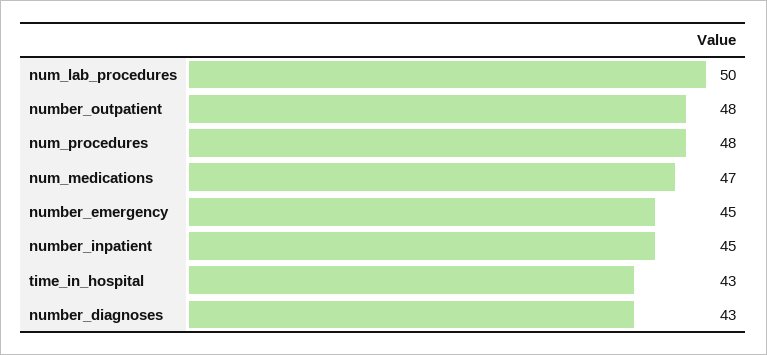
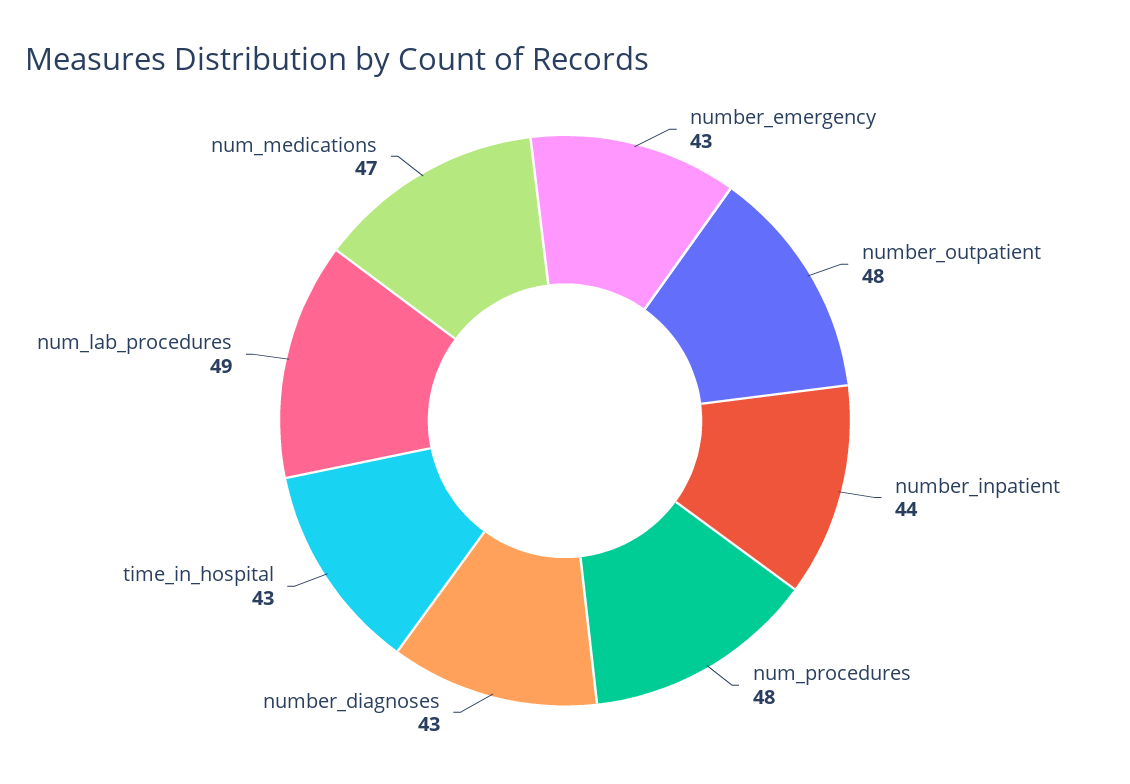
num_lab_procedures: 50 -> 49
number_emergency: 45 -> 43
number_inpatient: 45 -> 44

